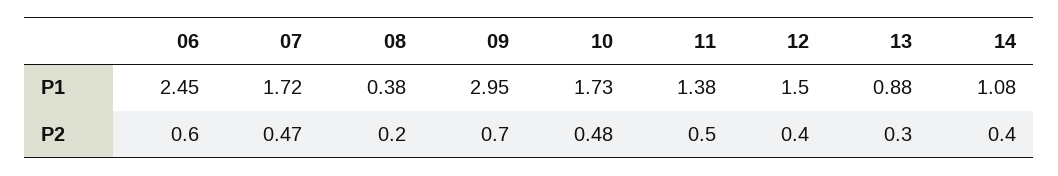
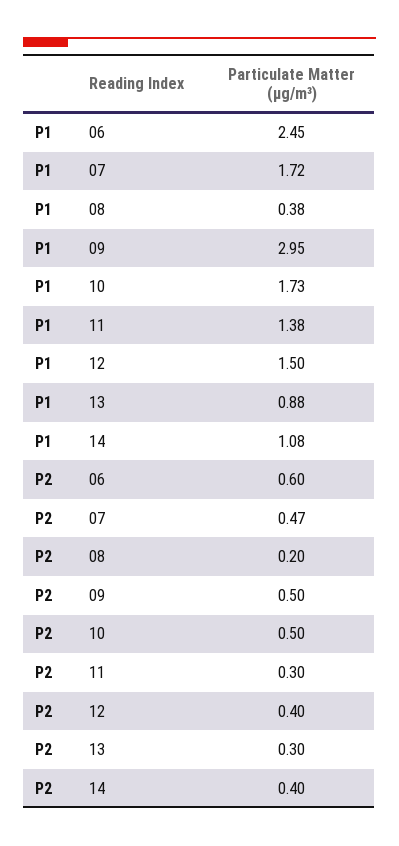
09, P2: 0.7 -> 0.5
10, P2: 0.48 -> 0.5
11, P2: 0.5 -> 0.3

